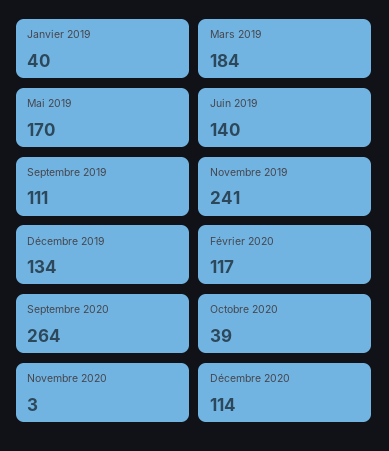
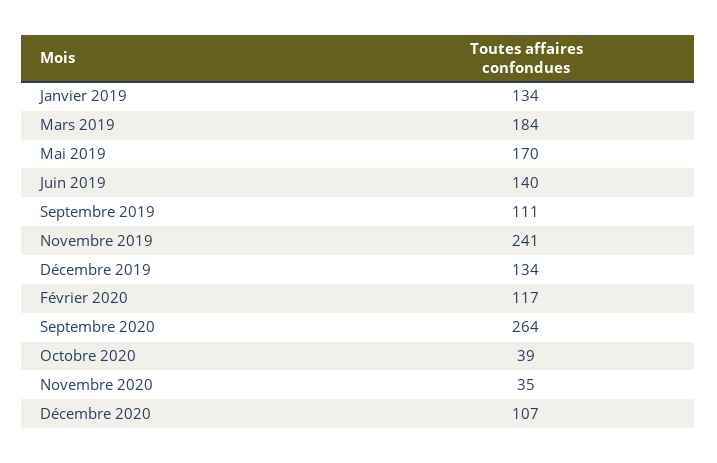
Janvier 2019: 40 -> 134
Novembre 2020: 3 -> 35
Décembre 2020: 114 -> 107

